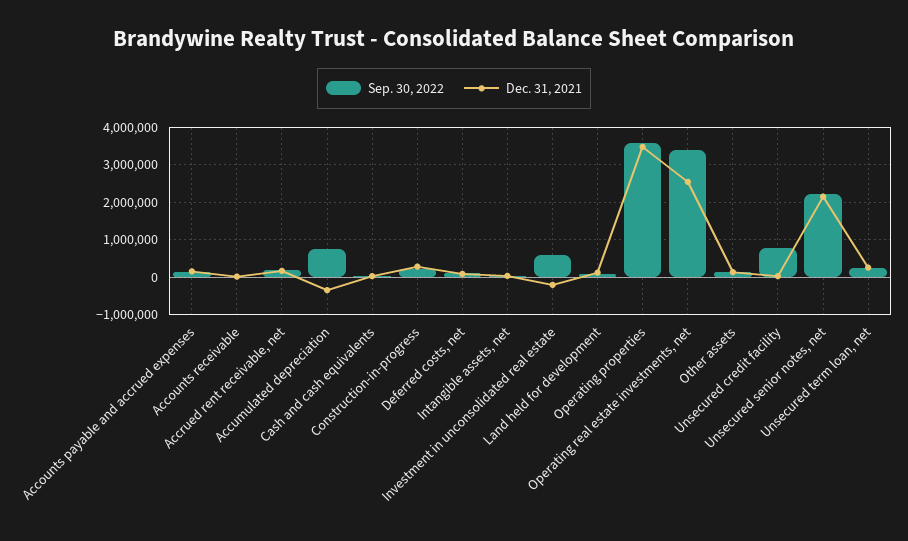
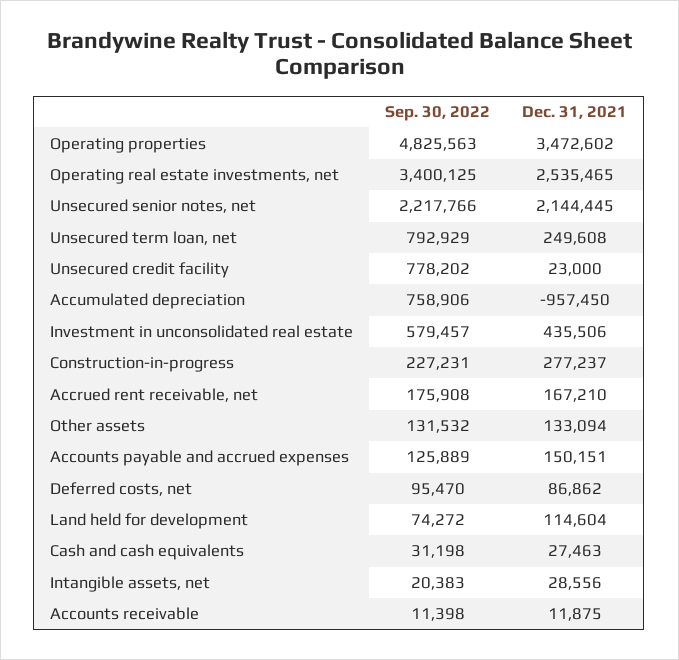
Dec. 31, 2021, Accumulated depreciation: -400000 -> -957450
Dec. 31, 2021, Investment in unconsolidated real estate: -200000 -> 435506
Sep. 30, 2022, Operating properties: 3600000 -> 4825563
Sep. 30, 2022, Unsecured term loan, net: 200000 -> 792929

